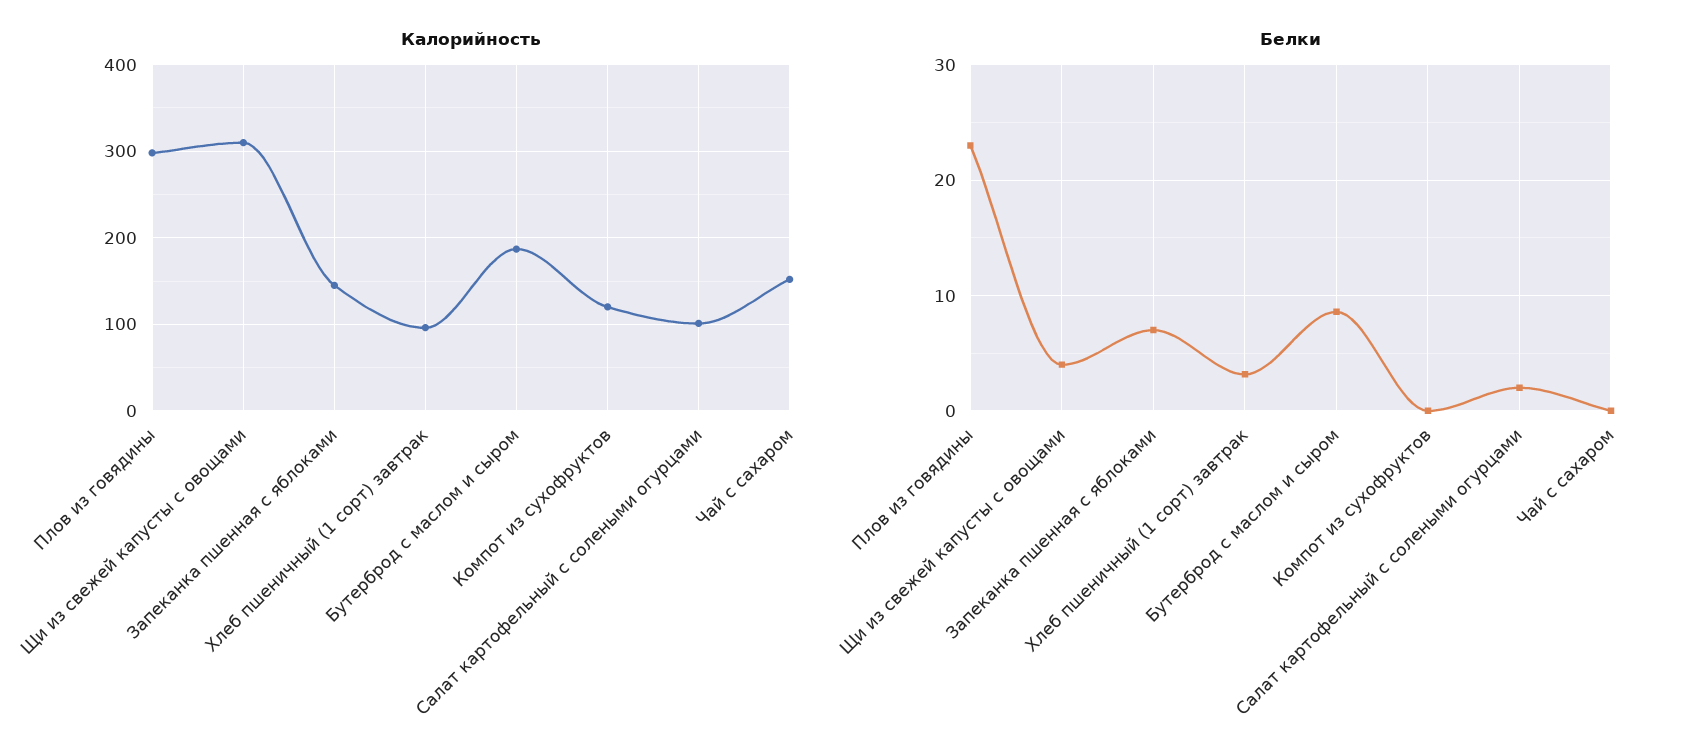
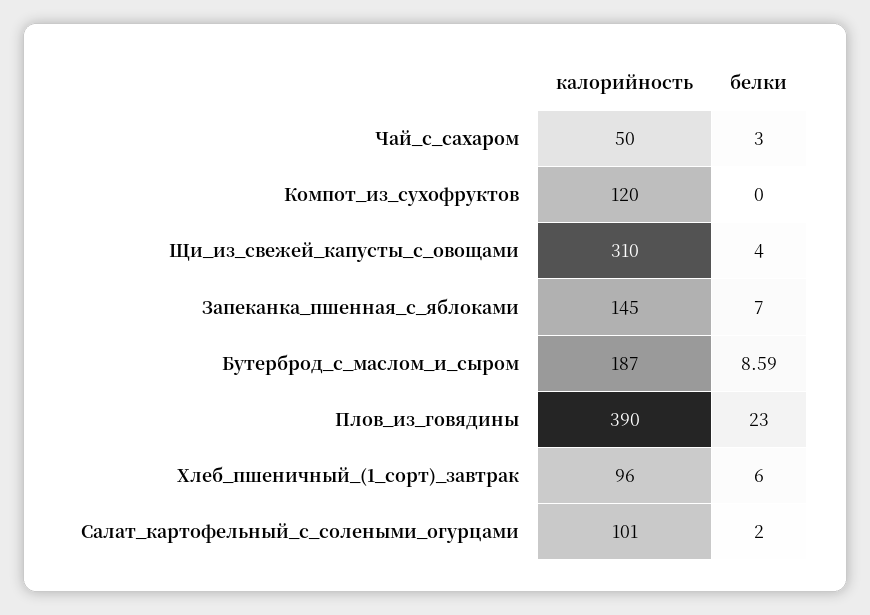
Калорийность, Плов из говядины: 300 -> 390
Калорийность, Чай с сахаром: 150 -> 50
Белки, Хлеб пшеничный (1 сорт) завтрак: 3 -> 6
Белки, Чай с сахаром: 0 -> 3

